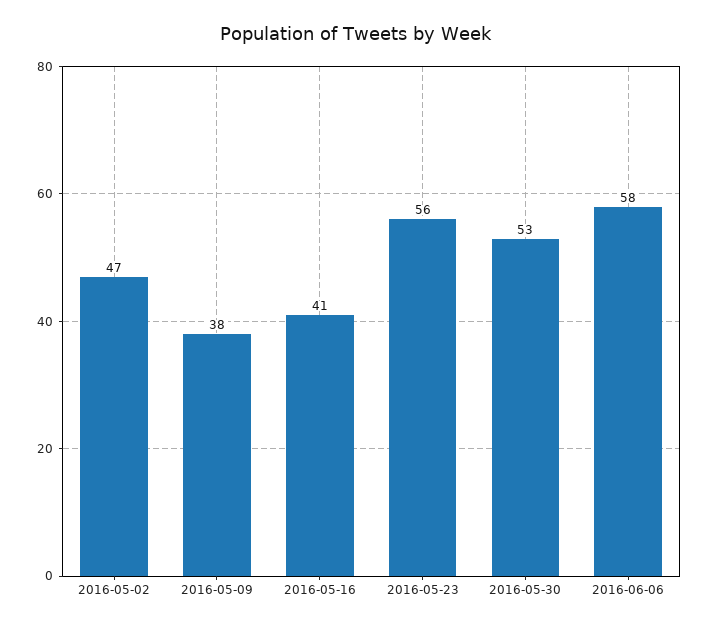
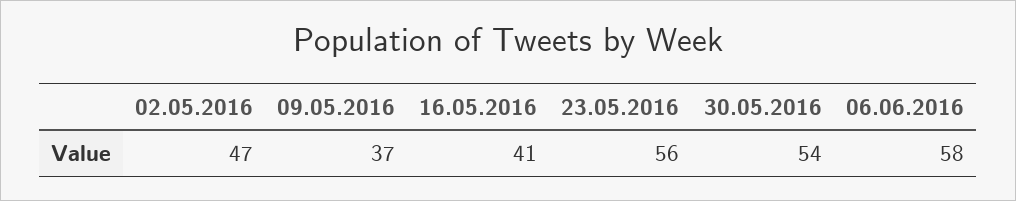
2016-05-09: 38 -> 37
2016-05-30: 53 -> 54

